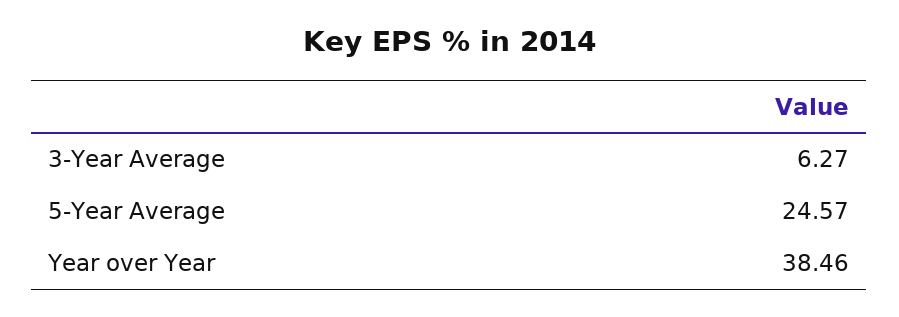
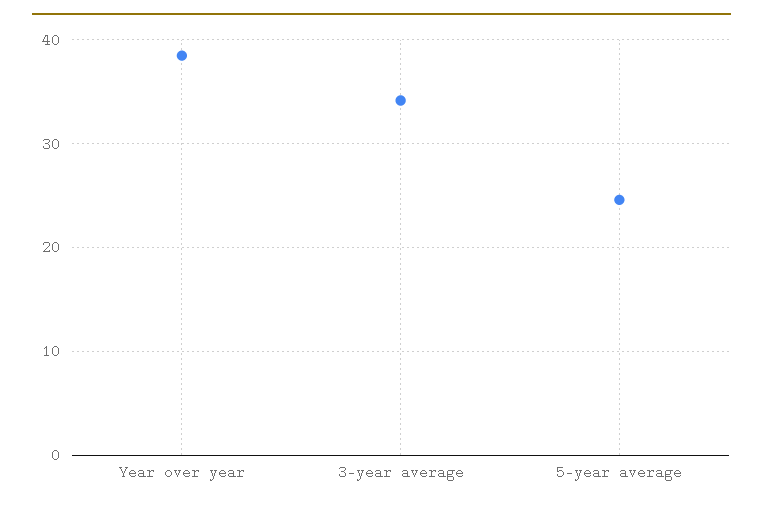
3-Year Average: 6.27 -> 34

